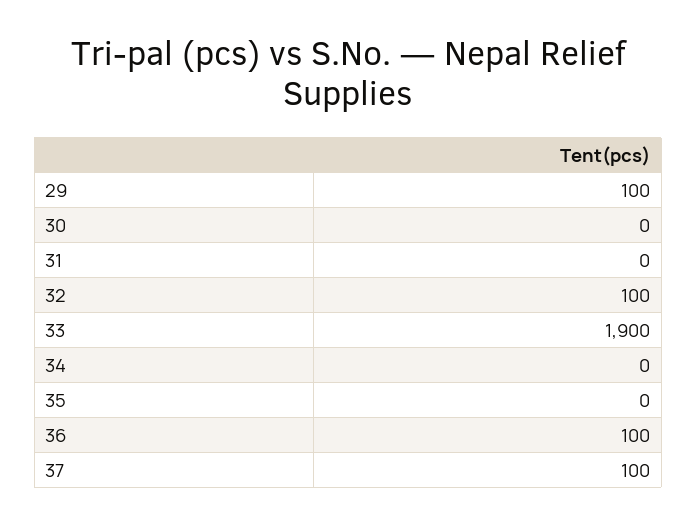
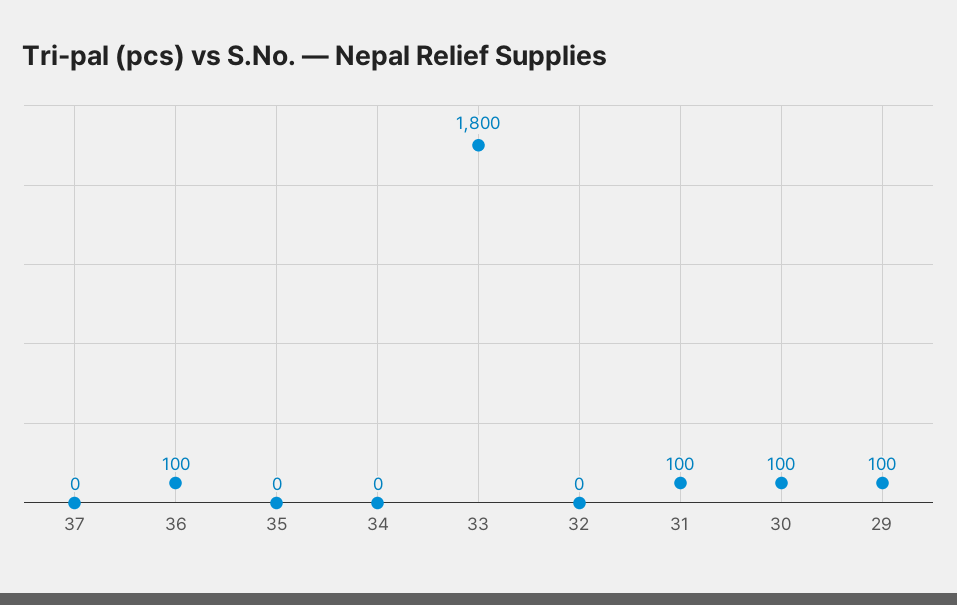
30: 0 -> 100
31: 0 -> 100
32: 100 -> 0
33: 1900 -> 1800
37: 100 -> 0

